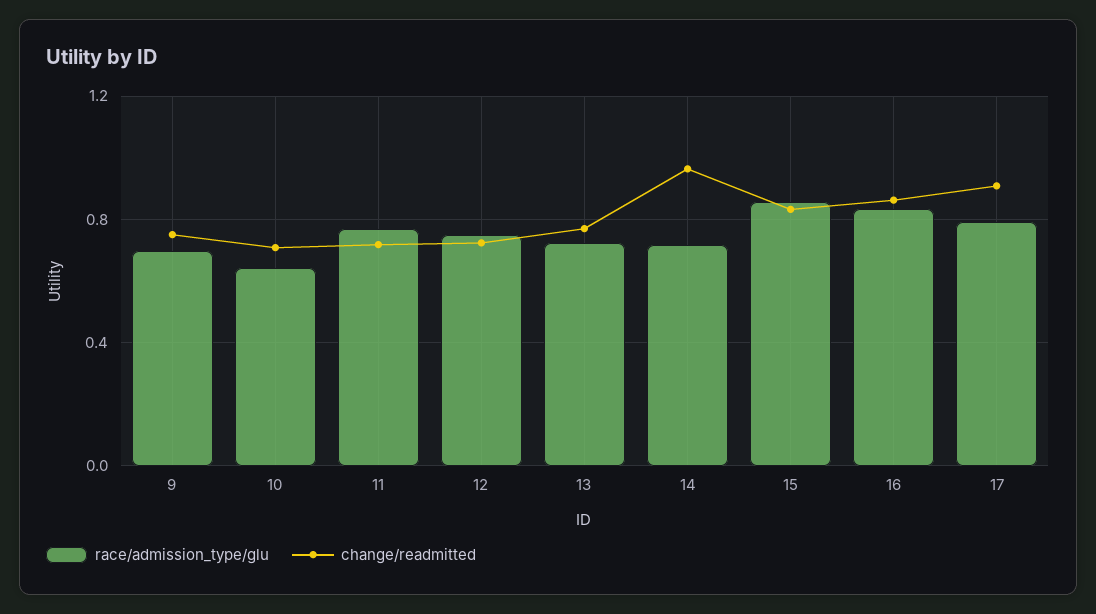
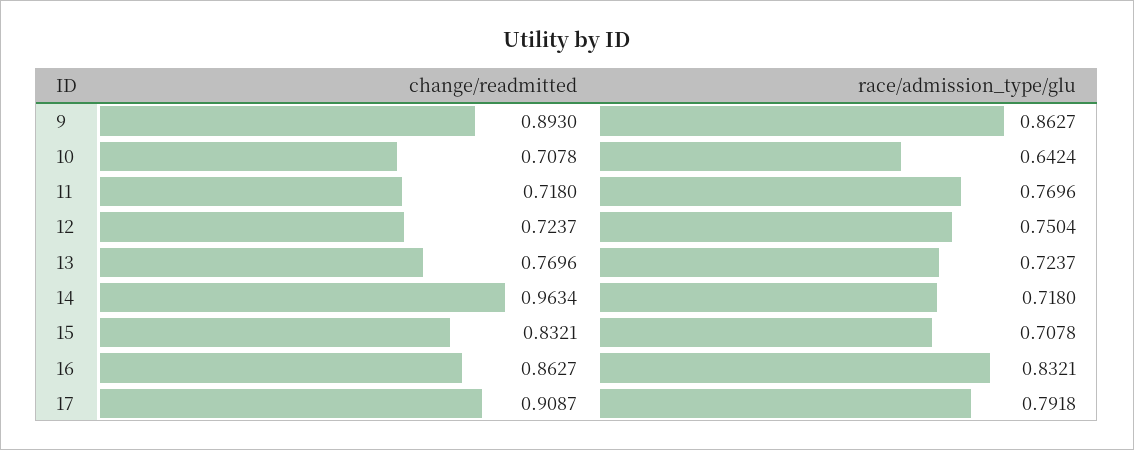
race/admission_type/glu, 9: 0.7 -> 0.8627
change/readmitted, 9: 0.75 -> 0.893
race/admission_type/glu, 15: 0.85 -> 0.7078

